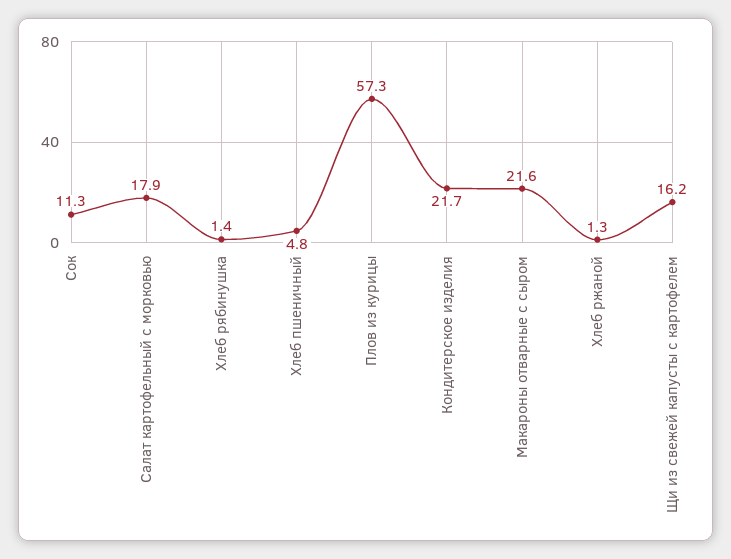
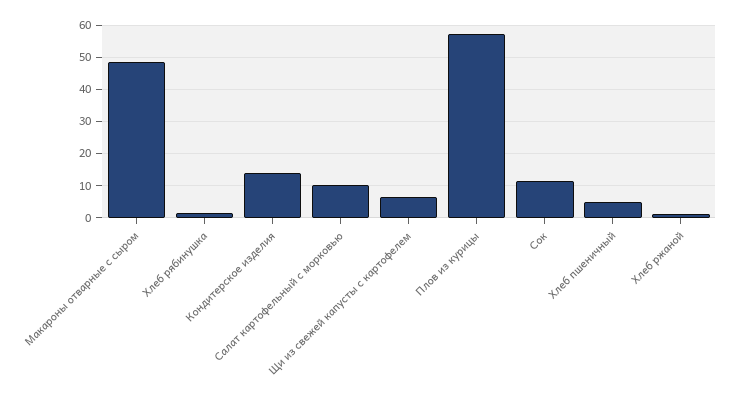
Салат картофельный с морковью: 17.9 -> 10
Кондитерское изделия: 21.7 -> 14
Макароны отварные с сыром: 21.6 -> 48
Щи из свежей капусты с картофелем: 16.2 -> 6

